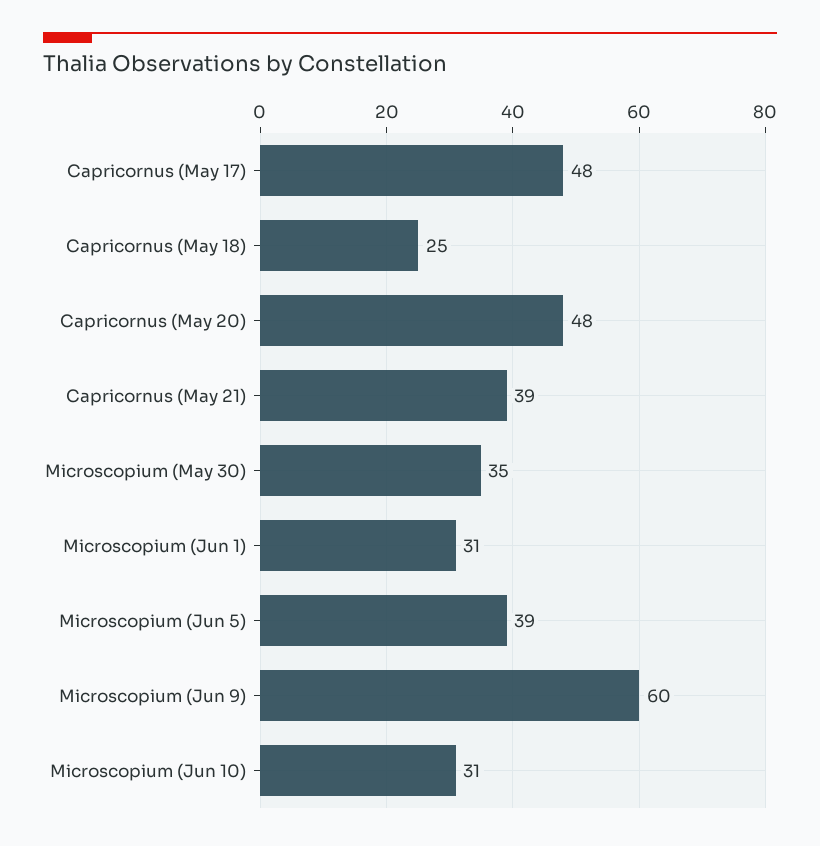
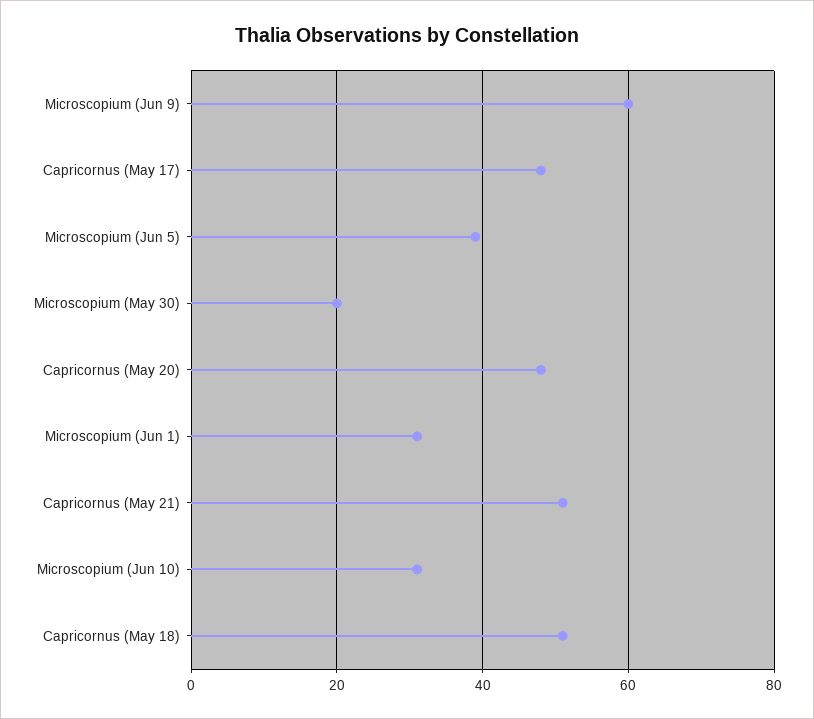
Capricornus (May 18): 25 -> 50
Capricornus (May 21): 39 -> 50
Microscopium (May 30): 35 -> 20

